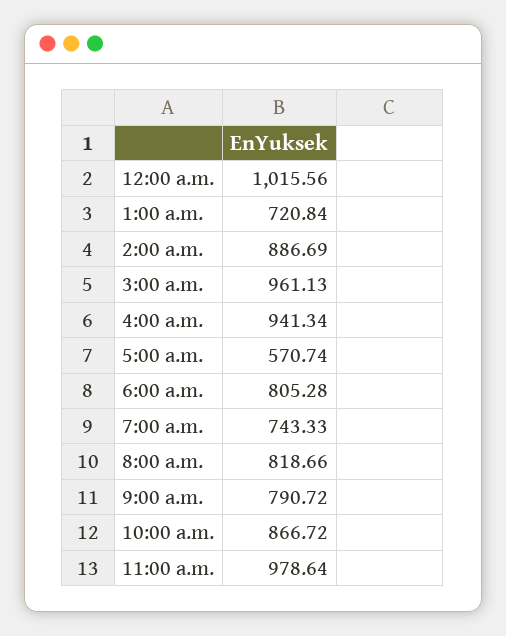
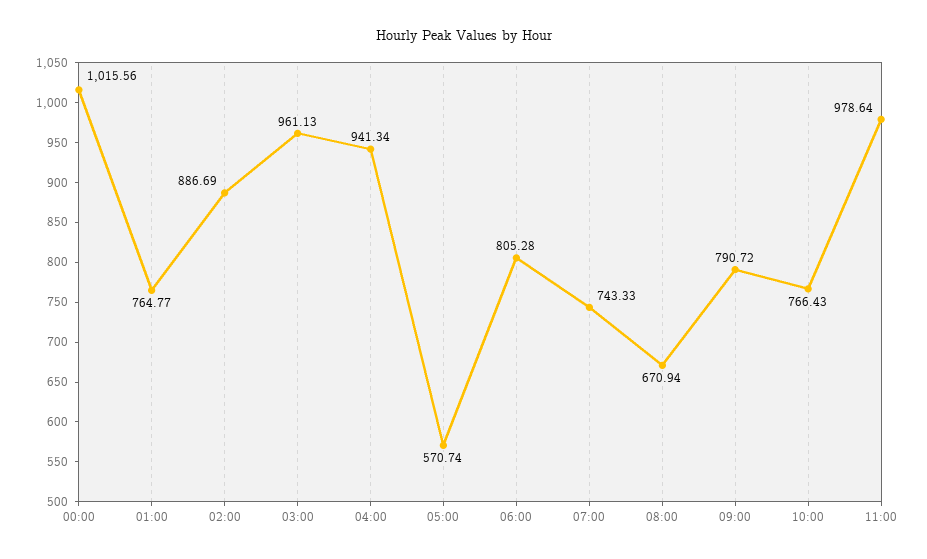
1:00 a.m.: 720.84 -> 764.77
8:00 a.m.: 818.66 -> 670.94
10:00 a.m.: 866.72 -> 766.43

